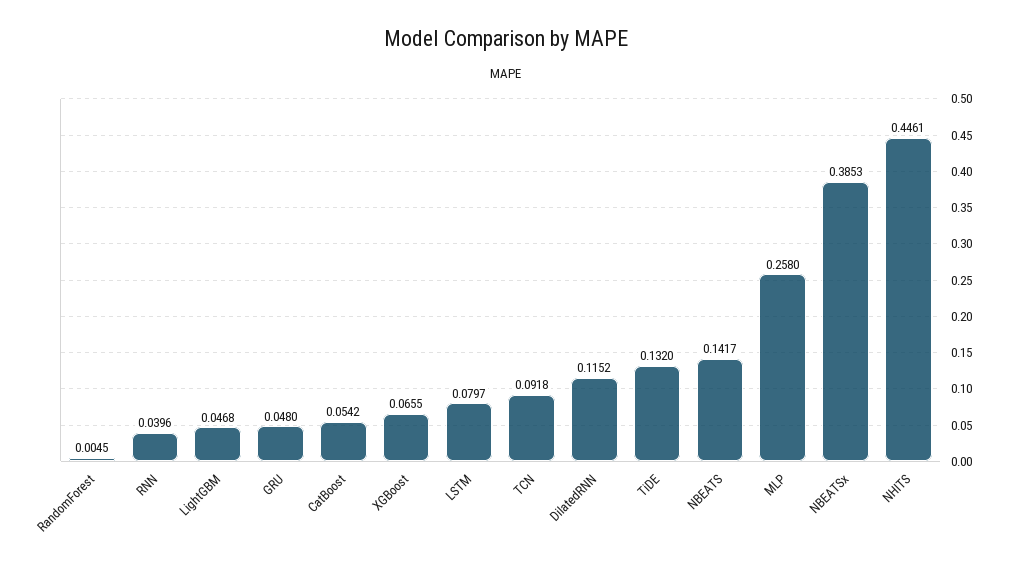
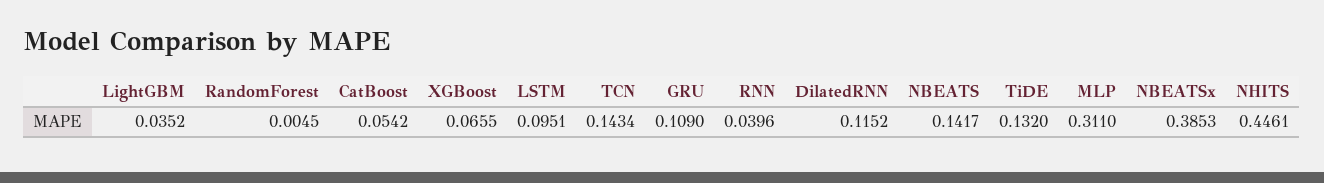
LightGBM: 0.0468 -> 0.0352
GRU: 0.048 -> 0.109
LSTM: 0.0797 -> 0.0951
TCN: 0.0918 -> 0.1434
MLP: 0.258 -> 0.311

